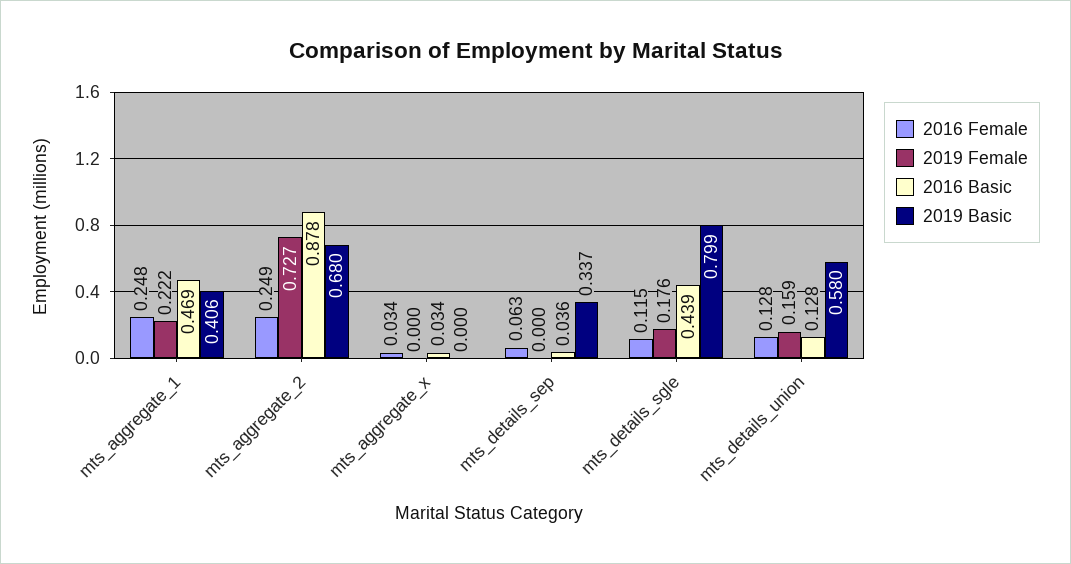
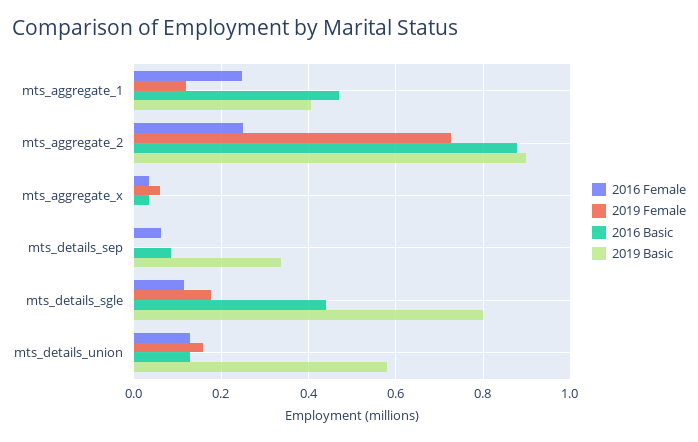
2019 Female, mts_aggregate_1: 0.222 -> 0.12
2019 Basic, mts_aggregate_2: 0.68 -> 0.9
2019 Female, mts_aggregate_x: 0 -> 0.06
2016 Basic, mts_details_sep: 0.036 -> 0.08

